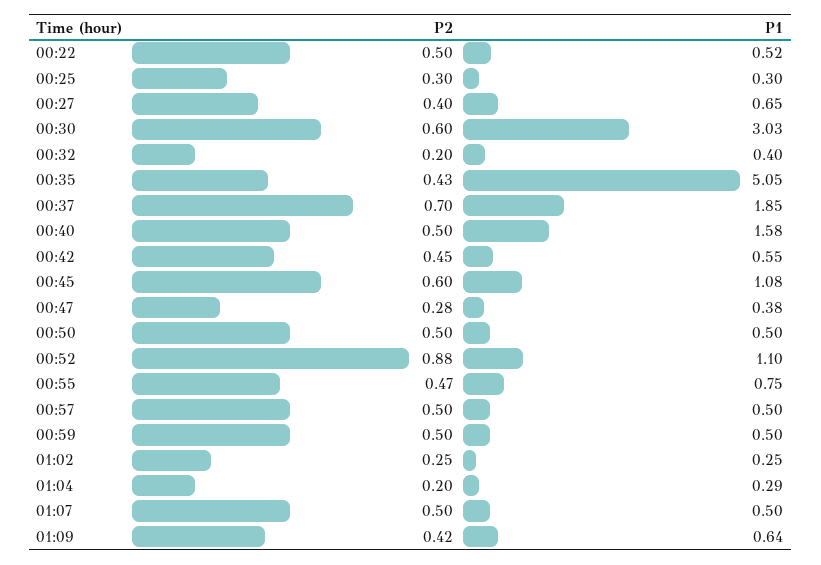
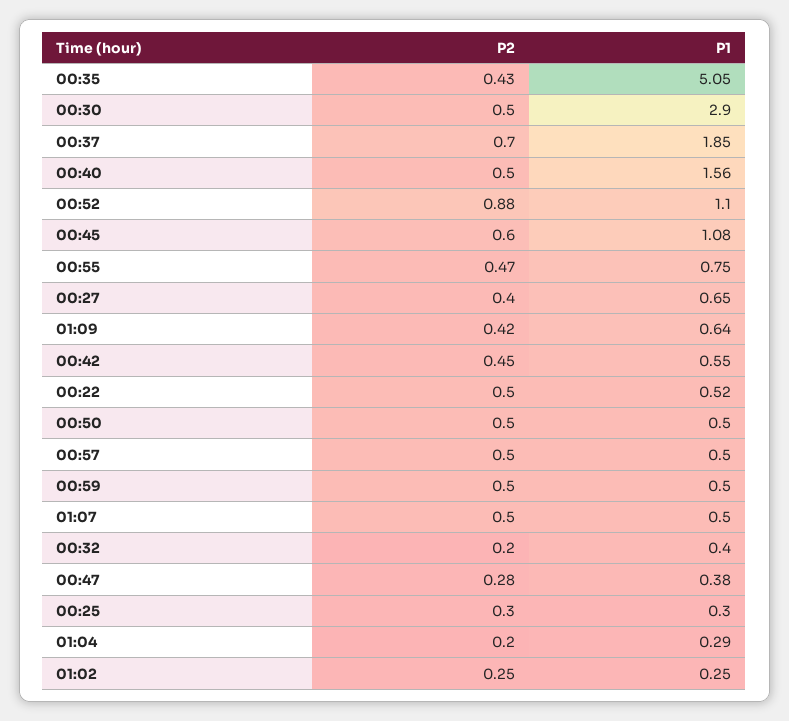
P2, 00:30: 0.6 -> 0.5
P1, 00:30: 3.03 -> 2.9
P1, 00:40: 1.58 -> 1.56

